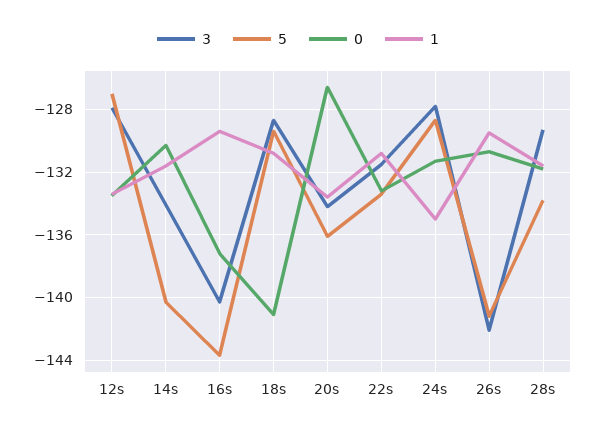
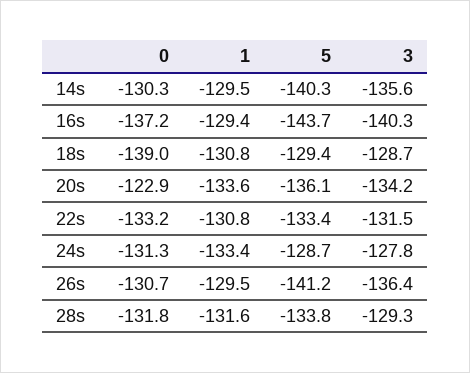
3, 12s: -128 -> none
5, 12s: -127 -> none
0, 12s: -133.5 -> none
1, 12s: -133.5 -> none
3, 14s: -134 -> -135.6
1, 14s: -131.5 -> -129.5
0, 18s: -141 -> -139
0, 20s: -126.5 -> -122.9
1, 24s: -135 -> -133.4
3, 26s: -142 -> -136.4

